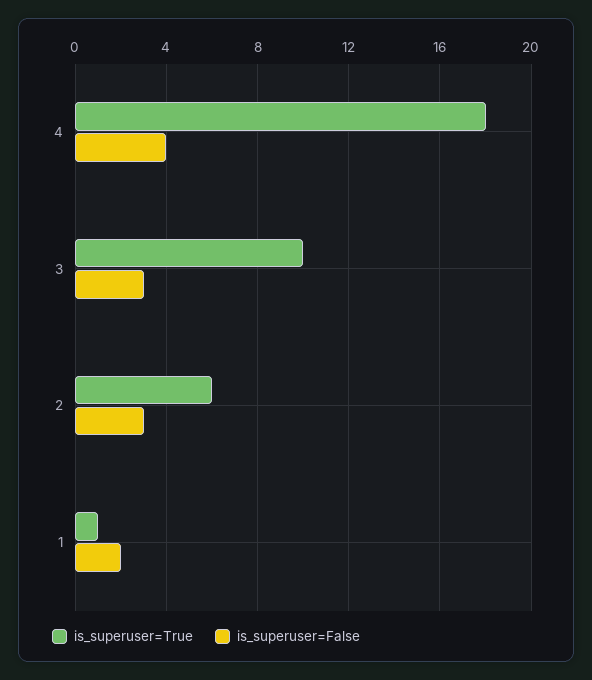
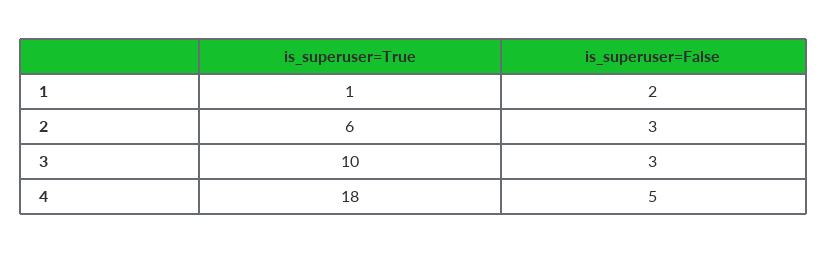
is_superuser=False, 4: 4 -> 5

